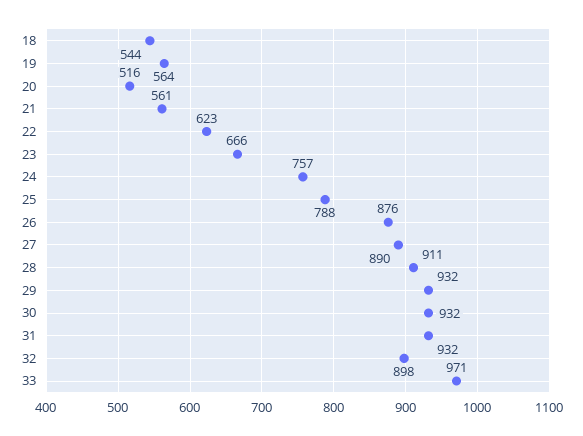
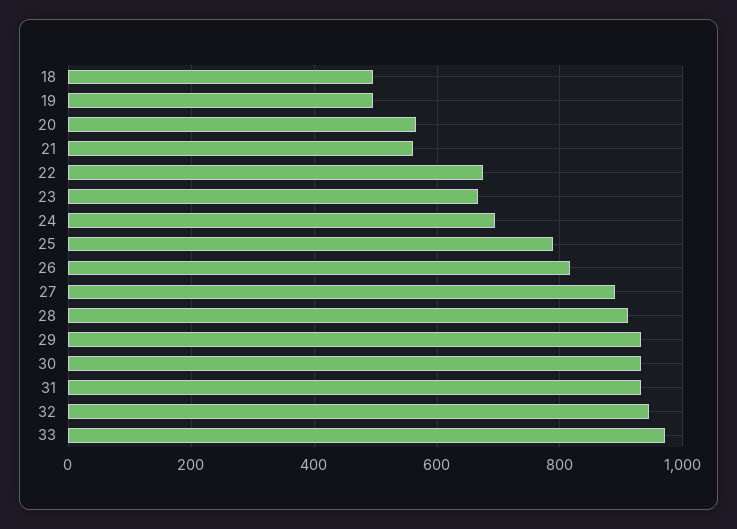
18: 544 -> 500
19: 564 -> 500
20: 516 -> 560
22: 623 -> 680
24: 757 -> 700
26: 876 -> 820
32: 898 -> 940

